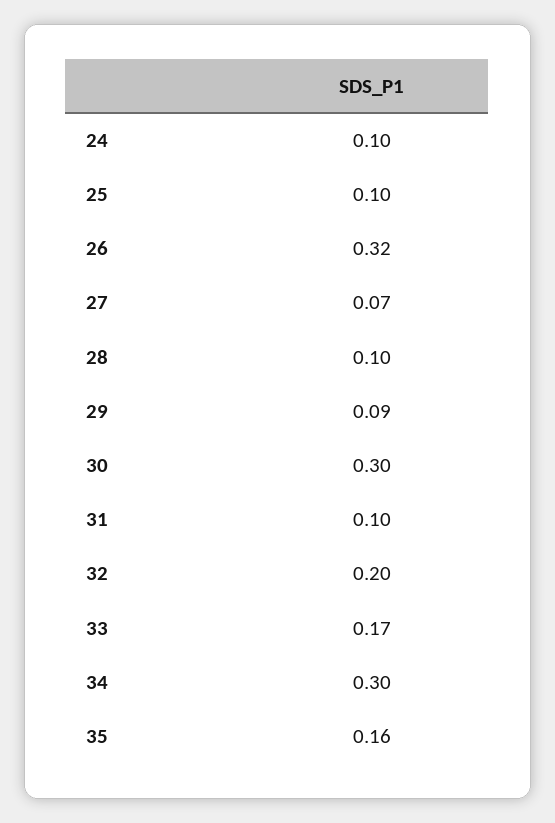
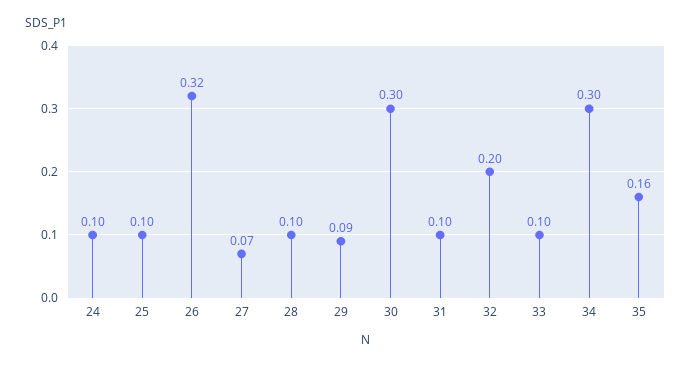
33: 0.17 -> 0.1

